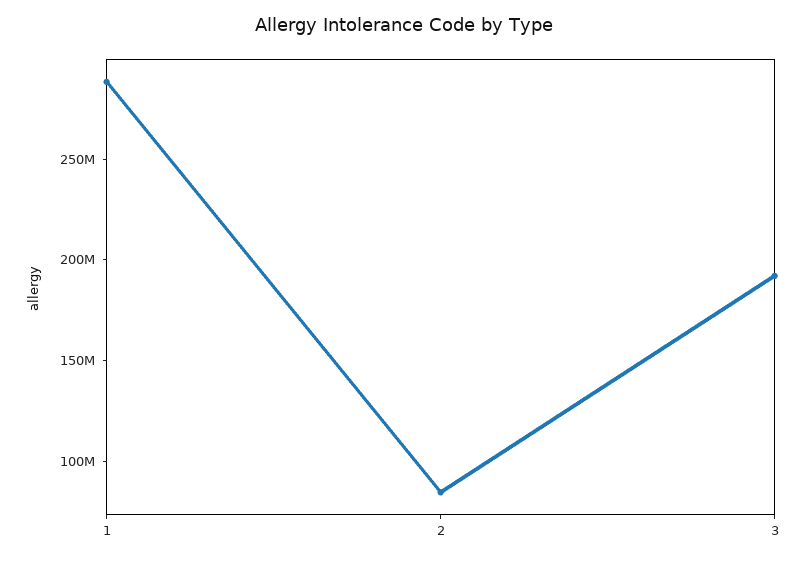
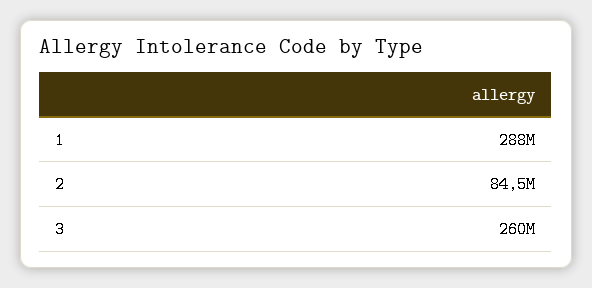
3: 190000000 -> 260000000

